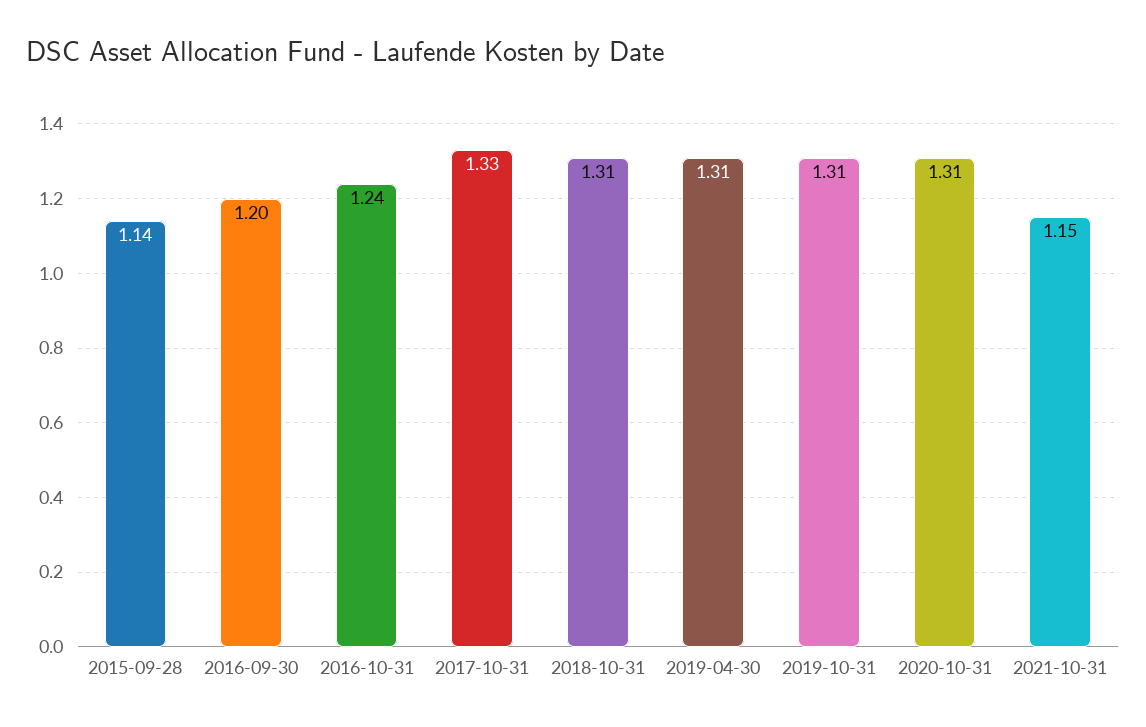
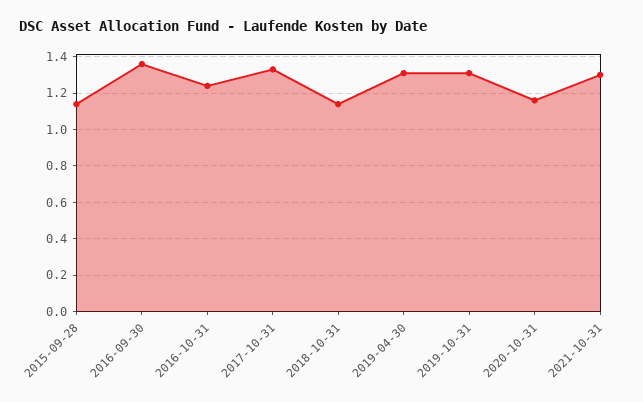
2016-09-30: 1.2 -> 1.35
2018-10-31: 1.31 -> 1.15
2020-10-31: 1.31 -> 1.15
2021-10-31: 1.15 -> 1.3

